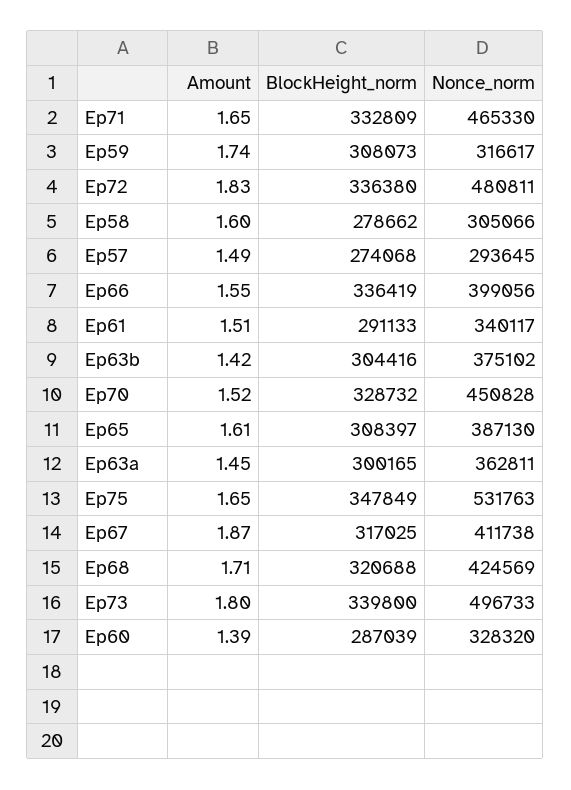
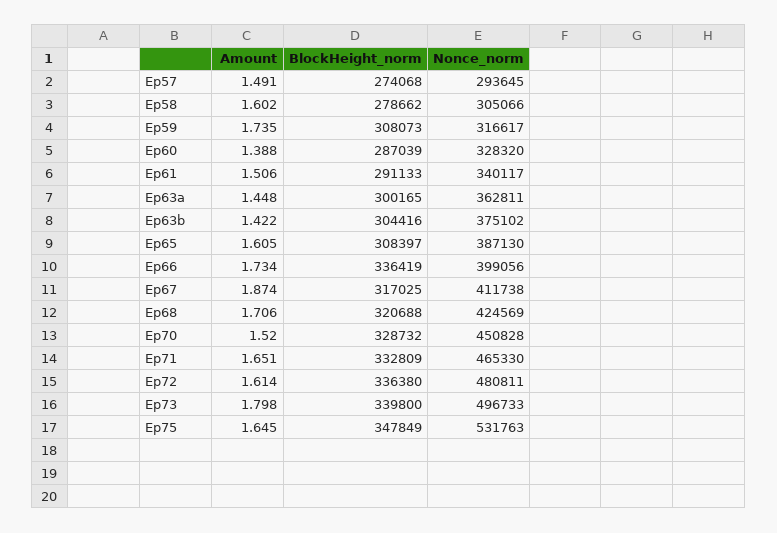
Amount, Ep72: 1.83 -> 1.614
Amount, Ep66: 1.55 -> 1.734

